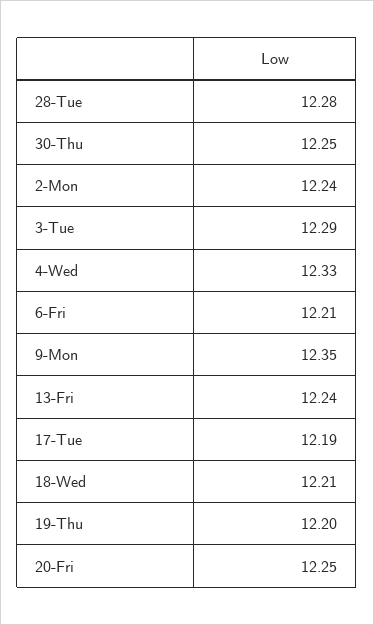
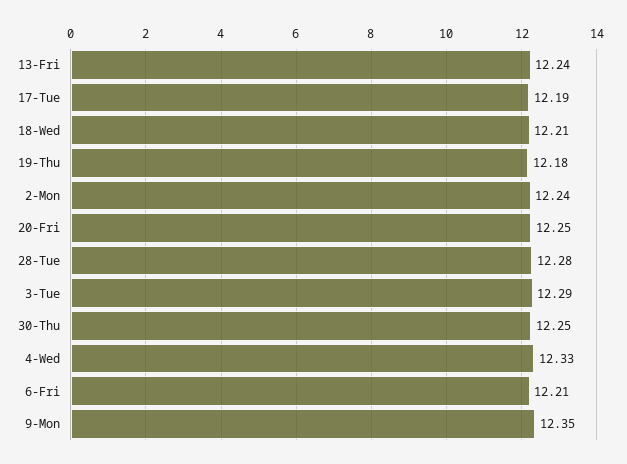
19-Thu: 12.2 -> 12.18

